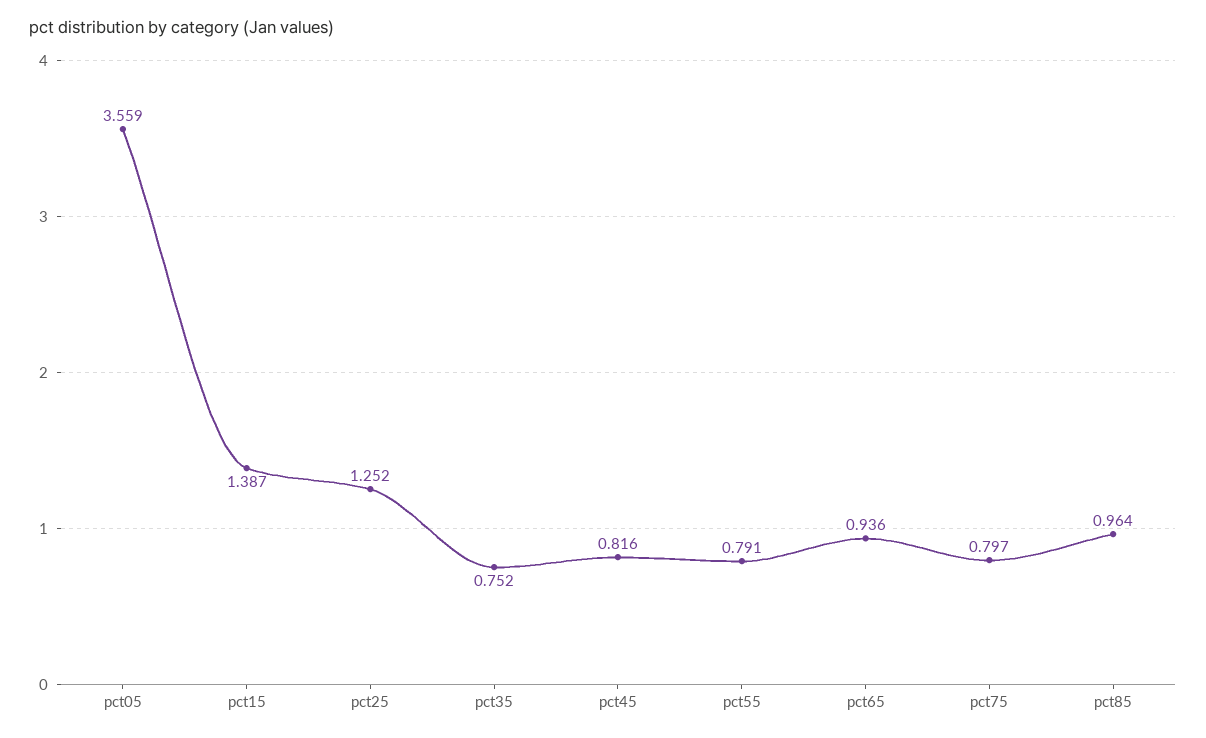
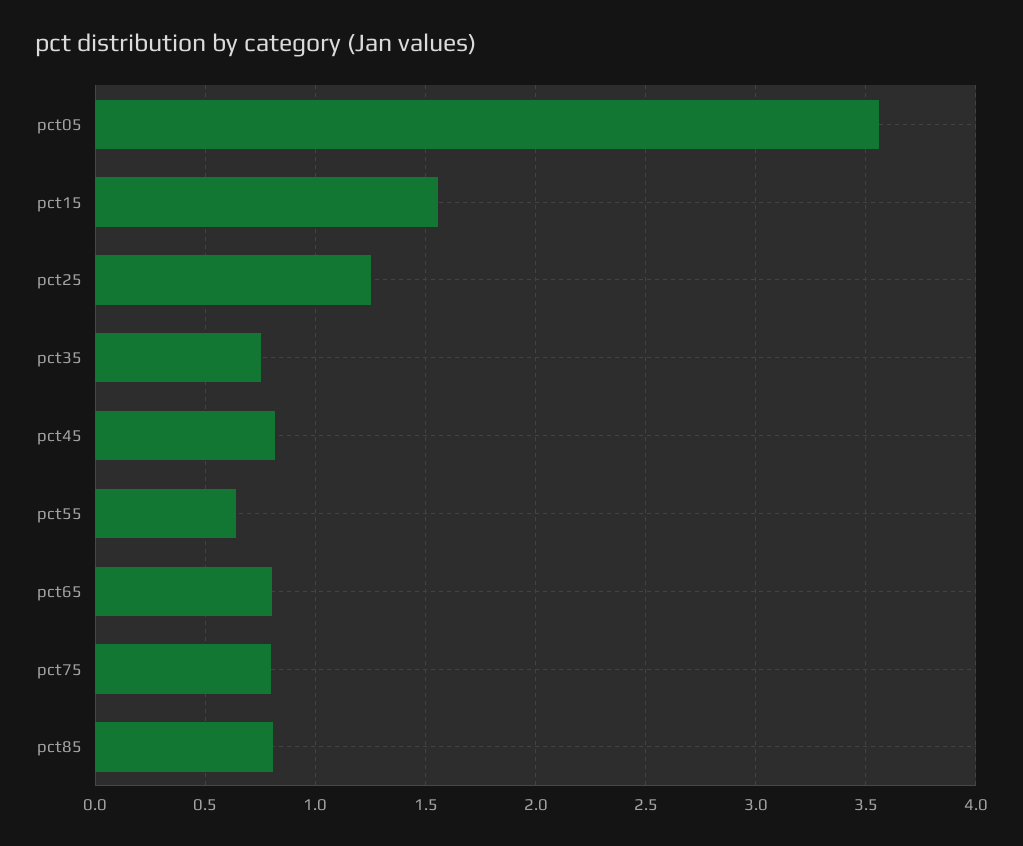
pct15: 1.387 -> 1.55
pct55: 0.791 -> 0.65
pct65: 0.936 -> 0.8
pct85: 0.964 -> 0.8

